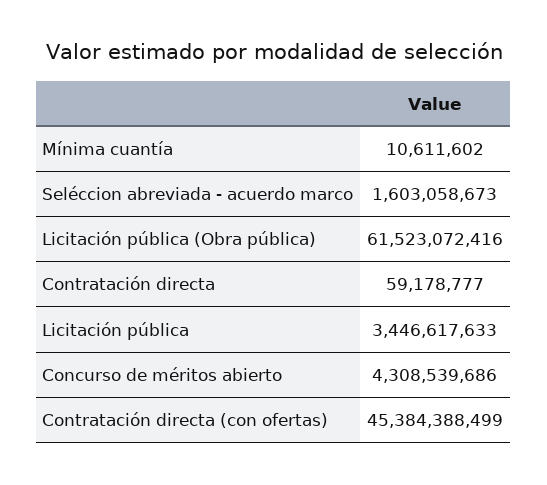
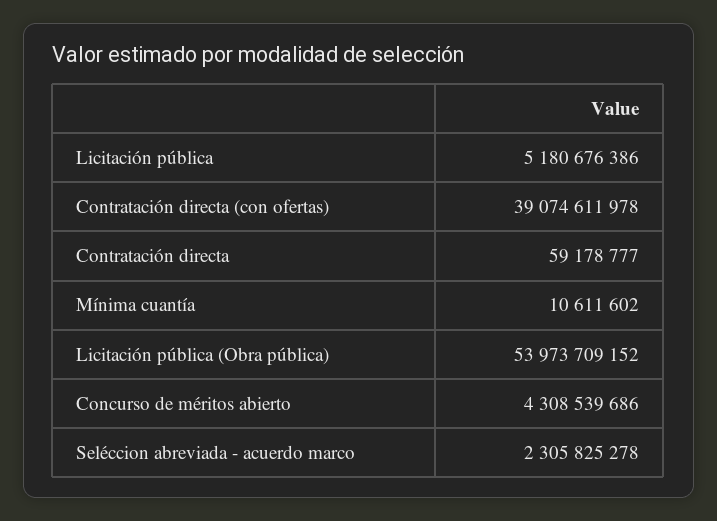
Seléccion abreviada - acuerdo marco: 1603058673 -> 2305825278
Licitación pública (Obra pública): 61523072416 -> 53973709152
Licitación pública: 3446617633 -> 5180676386
Contratación directa (con ofertas): 45384388499 -> 39074611978

